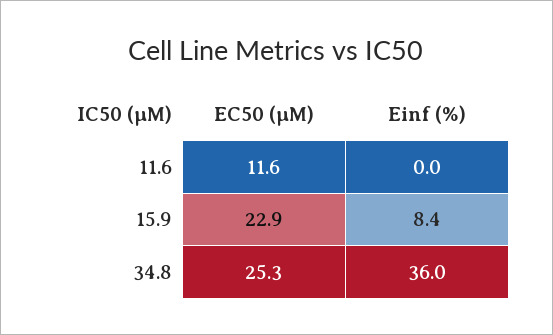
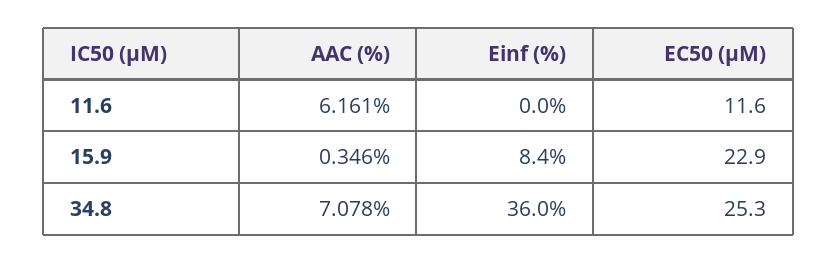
AAC (%), 11.6: none -> 6.161
AAC (%), 15.9: none -> 0.346
AAC (%), 34.8: none -> 7.078

